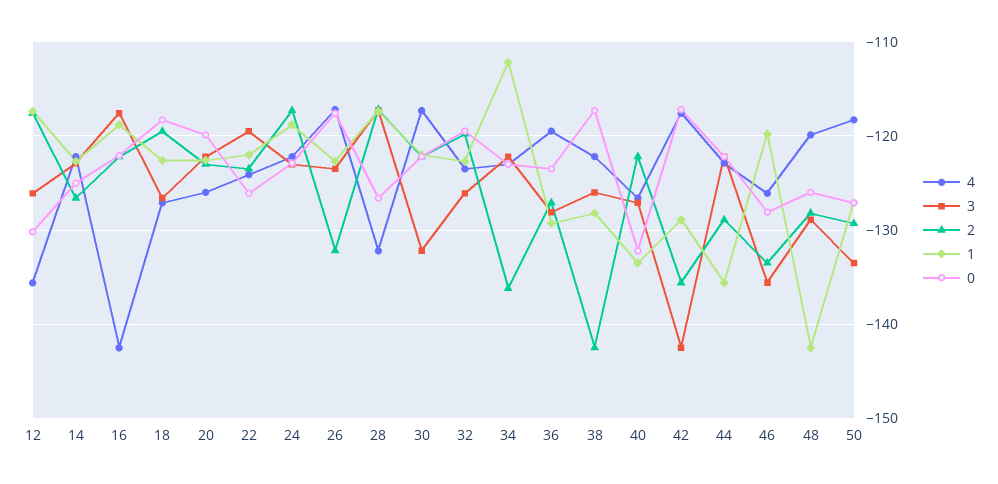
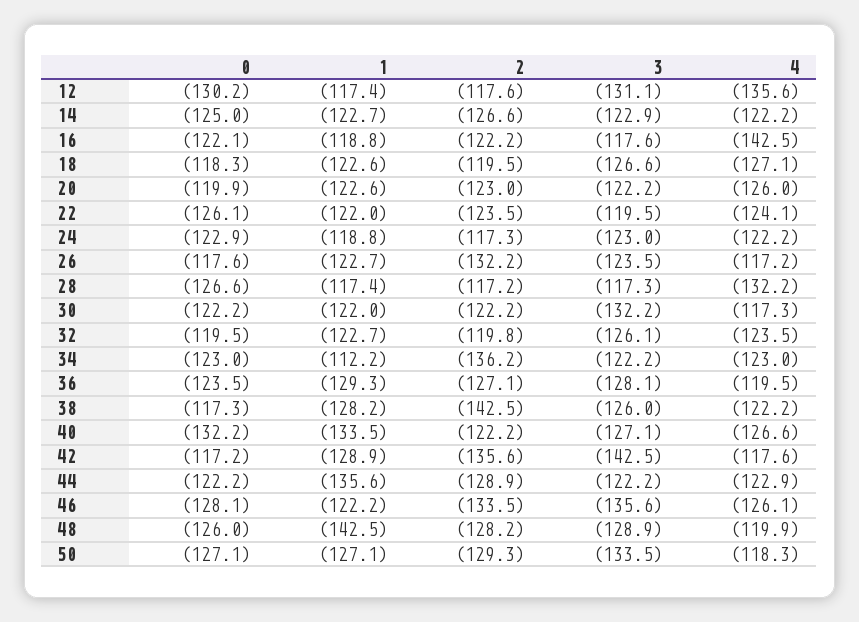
3, 12: -126 -> -131.1
1, 46: -120 -> -122.2

